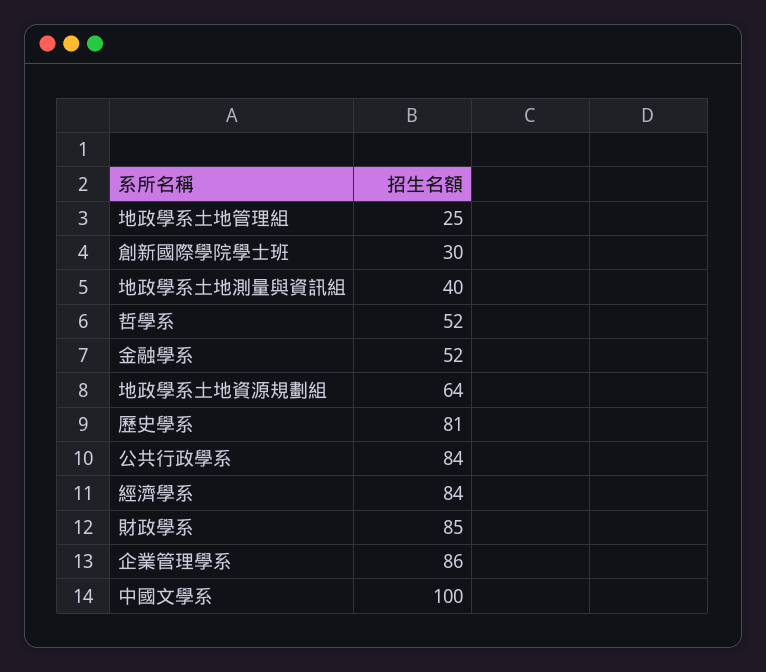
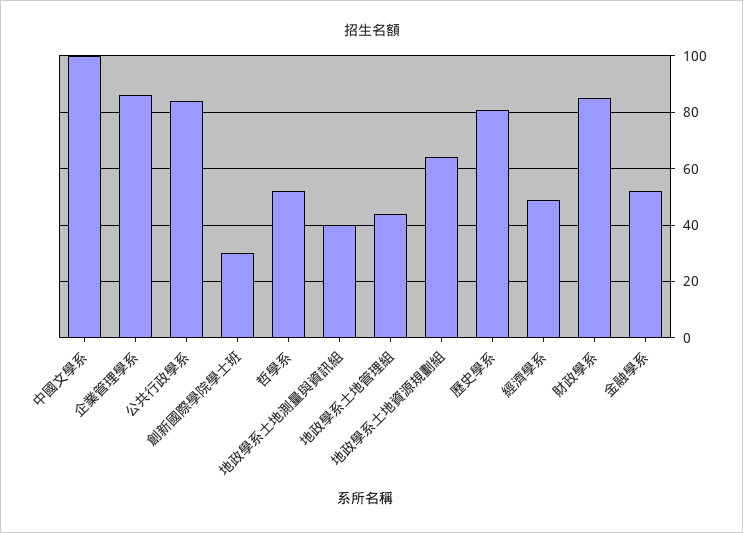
地政學系土地管理組: 25 -> 45
經濟學系: 84 -> 50

